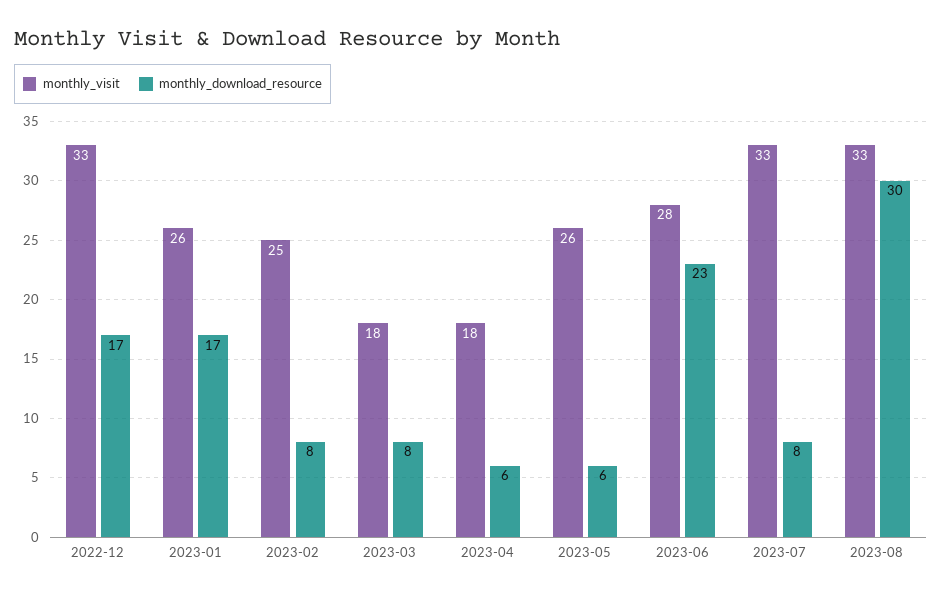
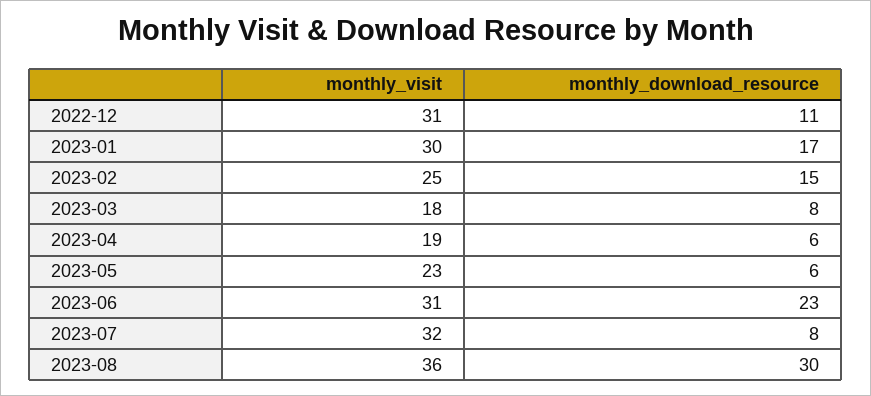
monthly_visit, 2022-12: 33 -> 31
monthly_download_resource, 2022-12: 17 -> 11
monthly_visit, 2023-01: 26 -> 30
monthly_download_resource, 2023-02: 8 -> 15
monthly_visit, 2023-04: 18 -> 19
monthly_visit, 2023-05: 26 -> 23
monthly_visit, 2023-06: 28 -> 31
monthly_visit, 2023-07: 33 -> 32
monthly_visit, 2023-08: 33 -> 36

